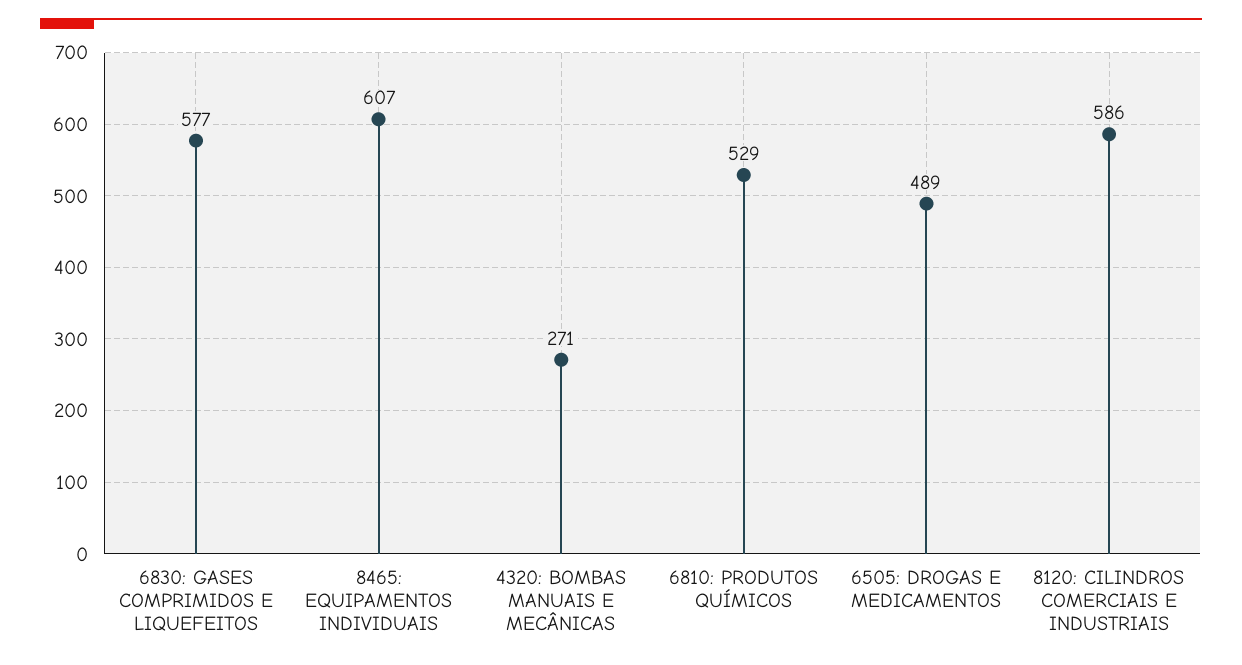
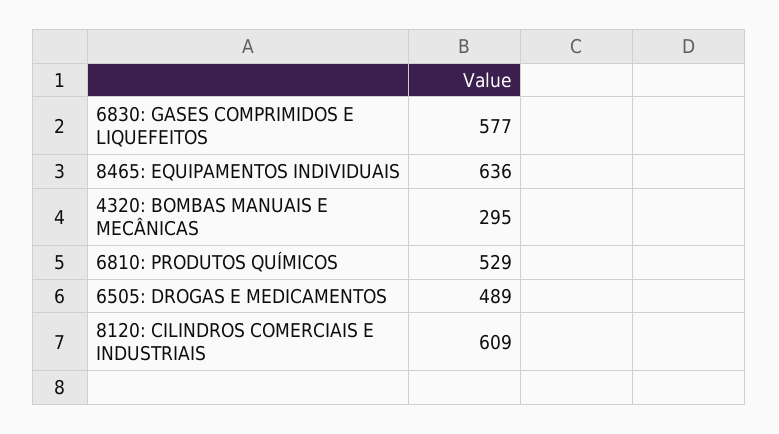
8465: EQUIPAMENTOS INDIVIDUAIS: 607 -> 636
4320: BOMBAS MANUAIS E MECÂNICAS: 271 -> 295
8120: CILINDROS COMERCIAIS E INDUSTRIAIS: 586 -> 609

